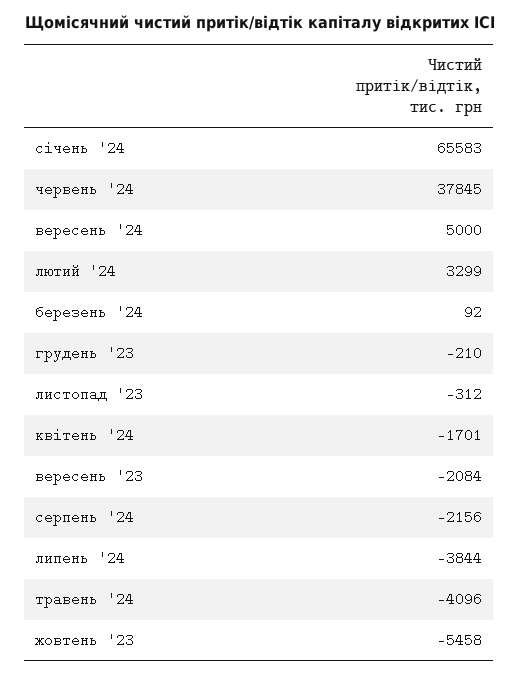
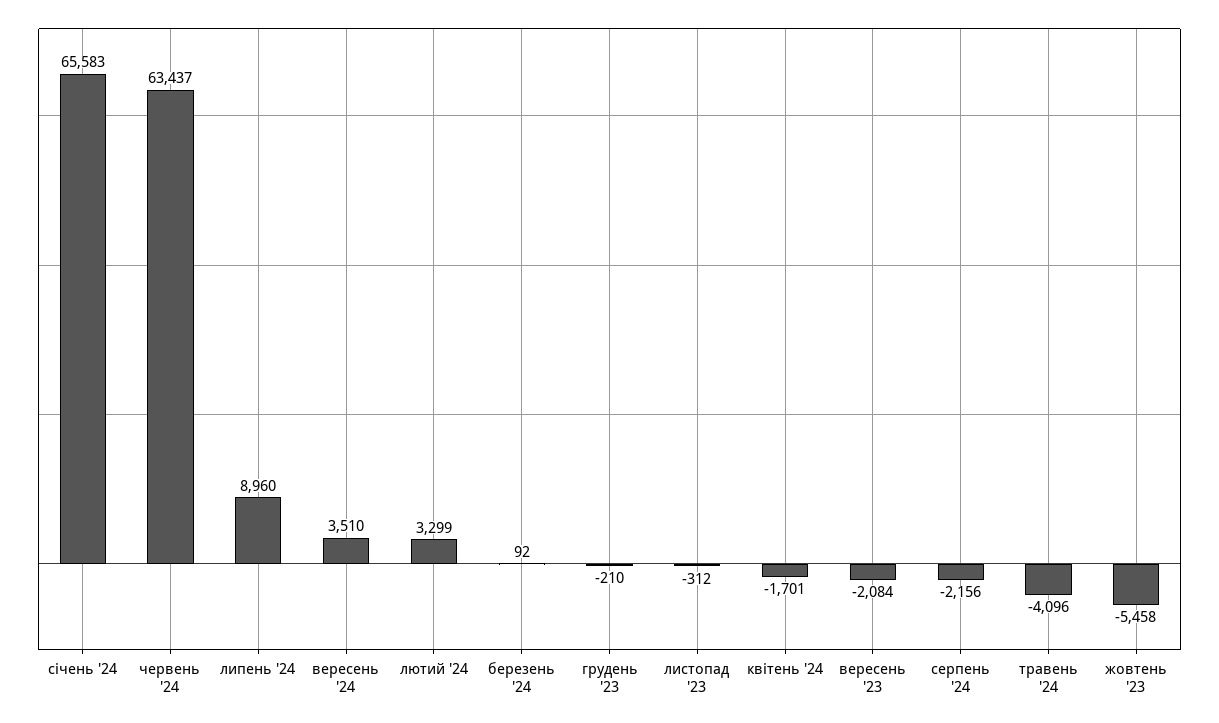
червень '24: 37845 -> 63437
вересень '24: 5000 -> 3510
липень '24: -3844 -> 8960

